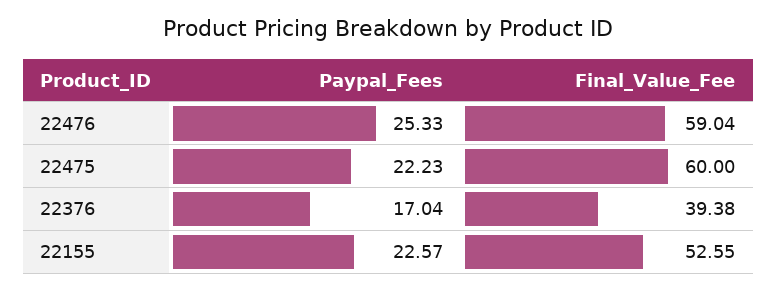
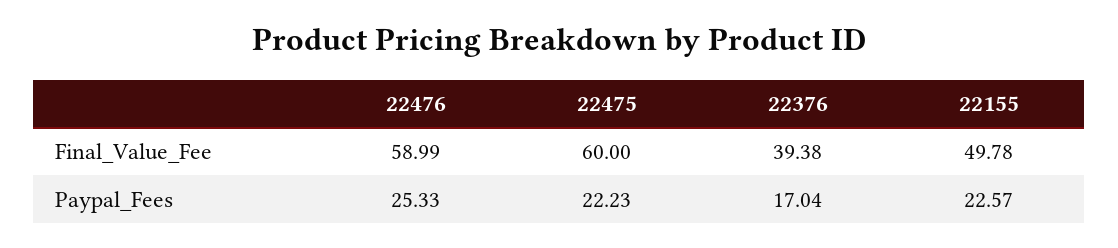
Final_Value_Fee, 22476: 59.04 -> 58.99
Final_Value_Fee, 22155: 52.55 -> 49.78

